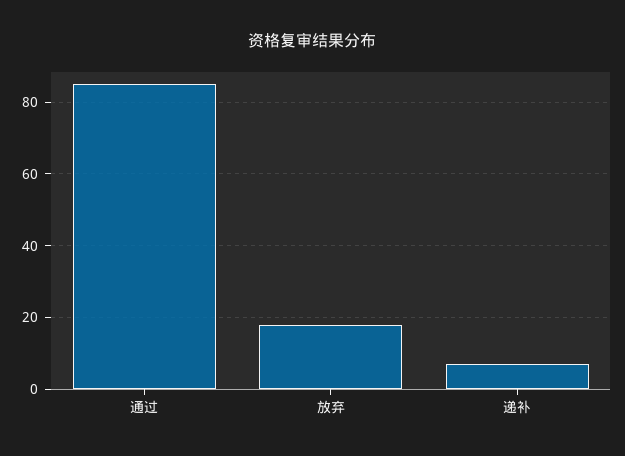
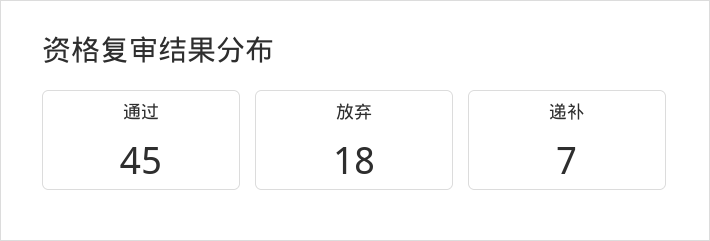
通过: 85 -> 45

